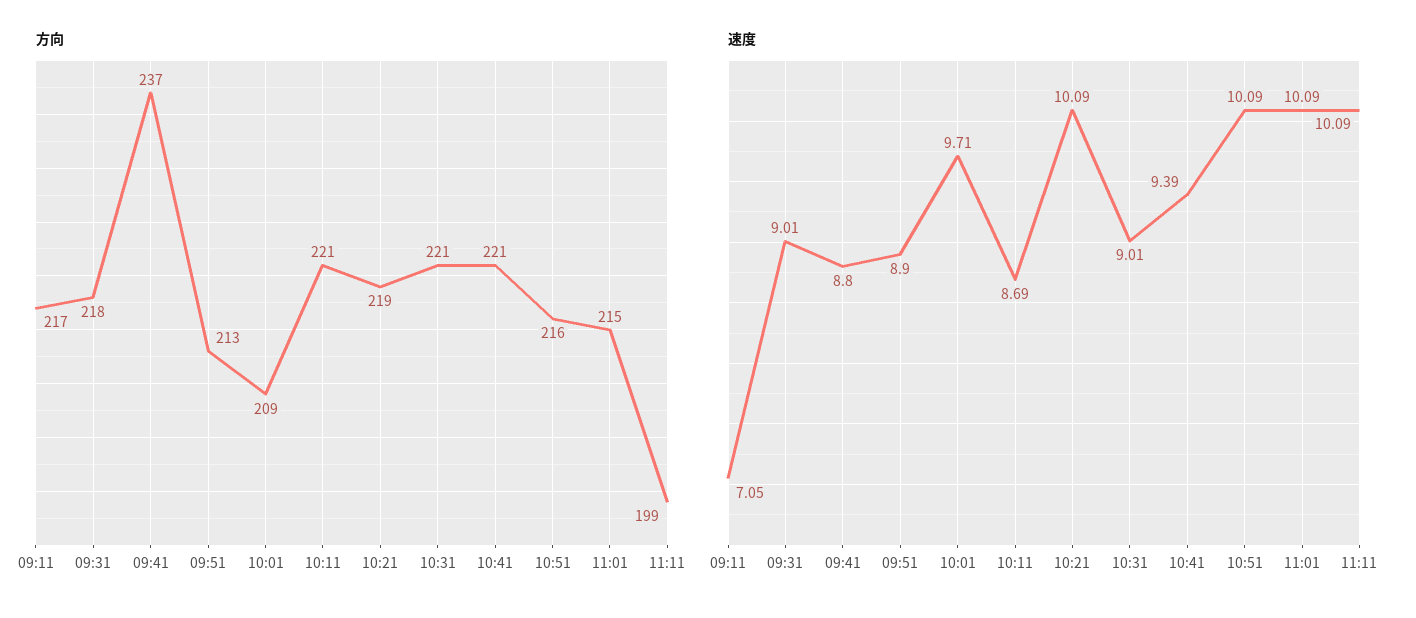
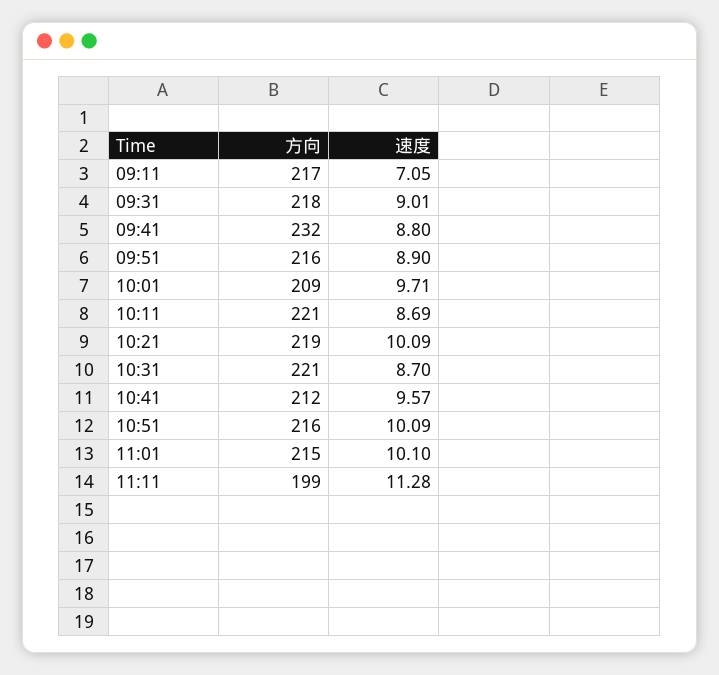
方向, 09:41: 237 -> 232
方向, 09:51: 213 -> 216
方向, 10:41: 221 -> 212
速度, 10:31: 9.01 -> 8.7
速度, 10:41: 9.39 -> 9.57
速度, 11:01: 10.09 -> 10.1
速度, 11:11: 10.09 -> 11.28

